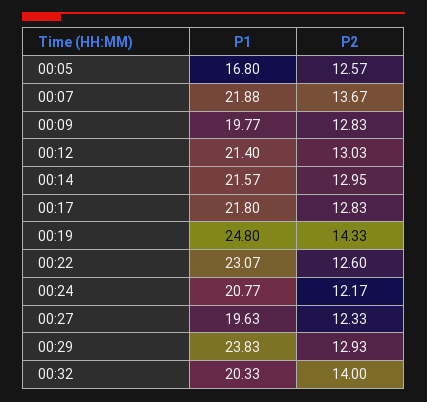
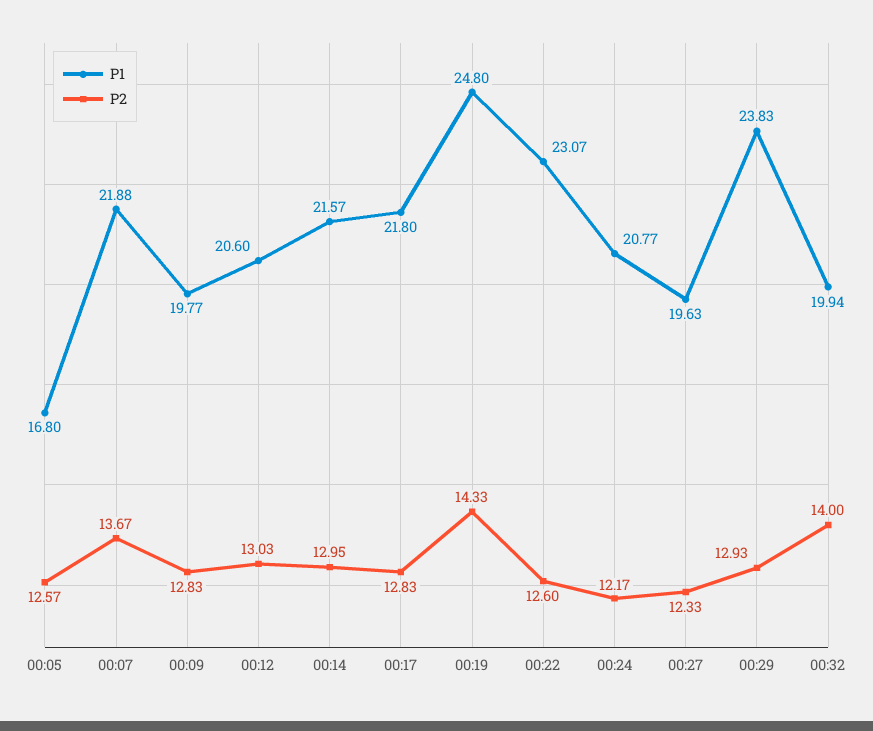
P1, 00:12: 21.4 -> 20.6
P1, 00:32: 20.33 -> 19.94

